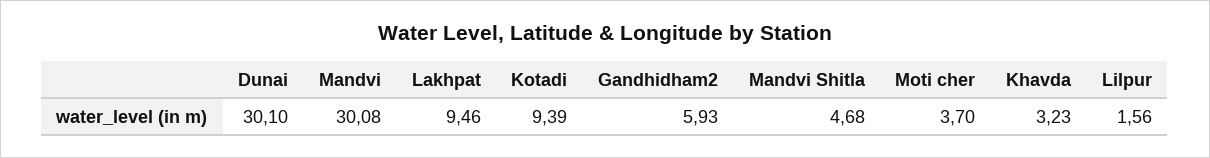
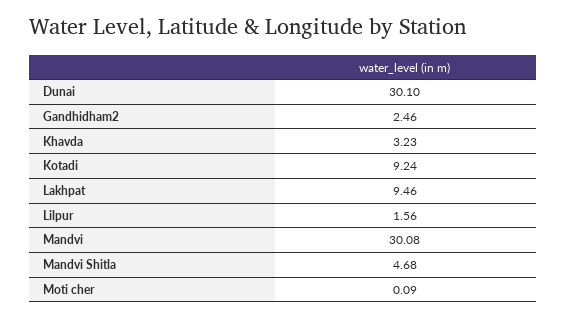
Kotadi: 9.39 -> 9.24
Gandhidham2: 5.93 -> 2.46
Moti cher: 3.7 -> 0.09

